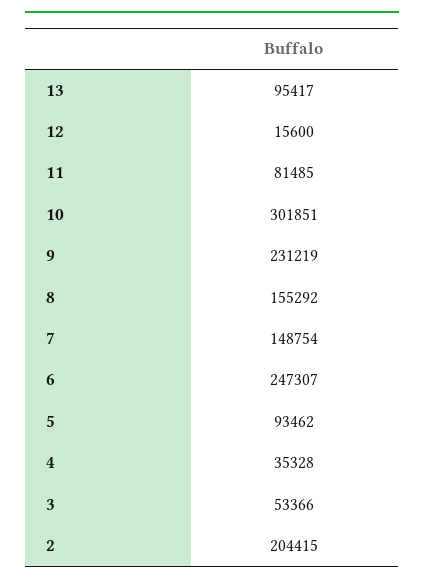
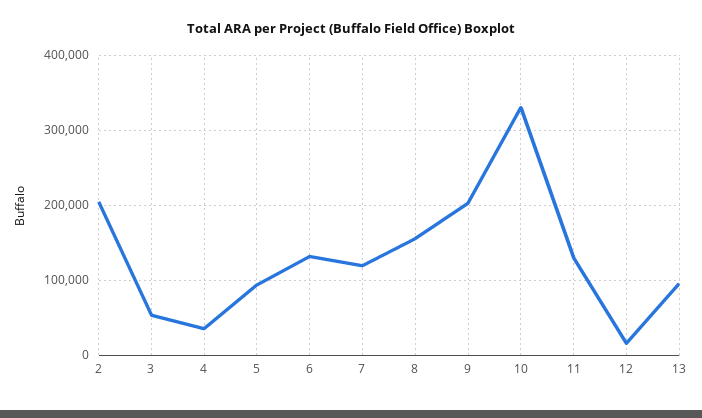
11: 81485 -> 130000
10: 301851 -> 330000
9: 231219 -> 200000
7: 148754 -> 120000
6: 247307 -> 130000

